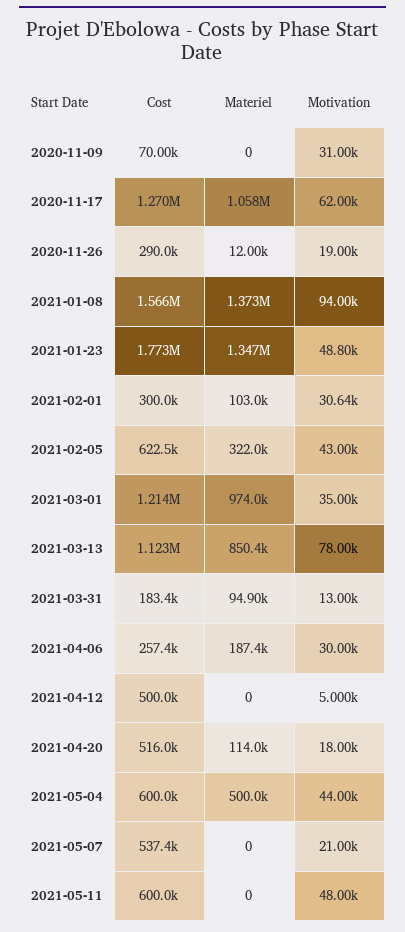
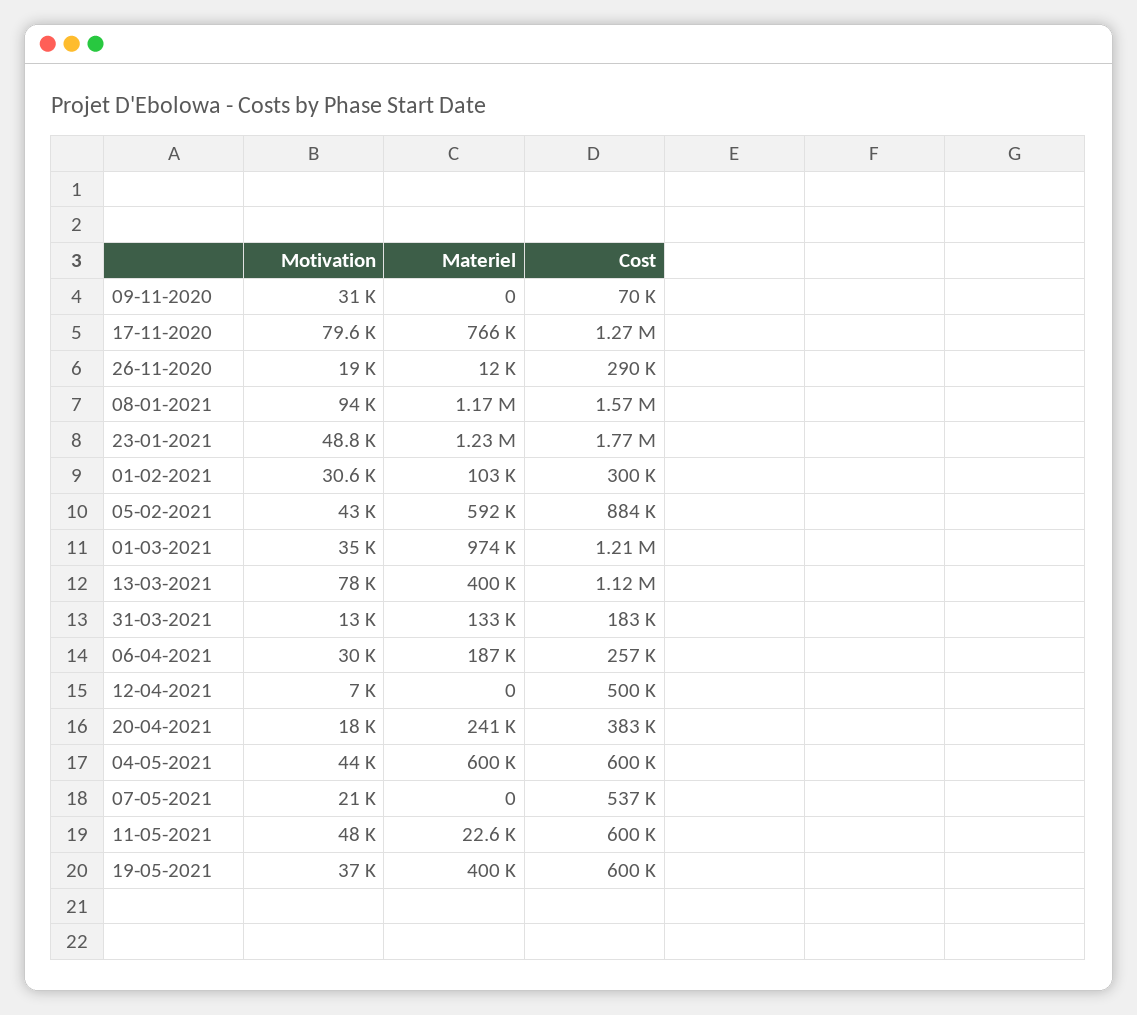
Materiel, 2020-11-17: 1058000 -> 766000
Motivation, 2020-11-17: 62000 -> 79600
Materiel, 2021-01-08: 1373000 -> 1170000
Materiel, 2021-01-23: 1347000 -> 1230000
Cost, 2021-02-05: 622500 -> 884000
Materiel, 2021-02-05: 322000 -> 592000
Materiel, 2021-03-13: 850400 -> 400000
Materiel, 2021-03-31: 94900 -> 133000
Motivation, 2021-04-12: 5000 -> 7000
Cost, 2021-04-20: 516000 -> 383000
Materiel, 2021-04-20: 114000 -> 241000
Materiel, 2021-05-04: 500000 -> 600000
Materiel, 2021-05-11: 0 -> 22600
Motivation, 19-05-2021: none -> 37000
Materiel, 19-05-2021: none -> 400000
Cost, 19-05-2021: none -> 600000

